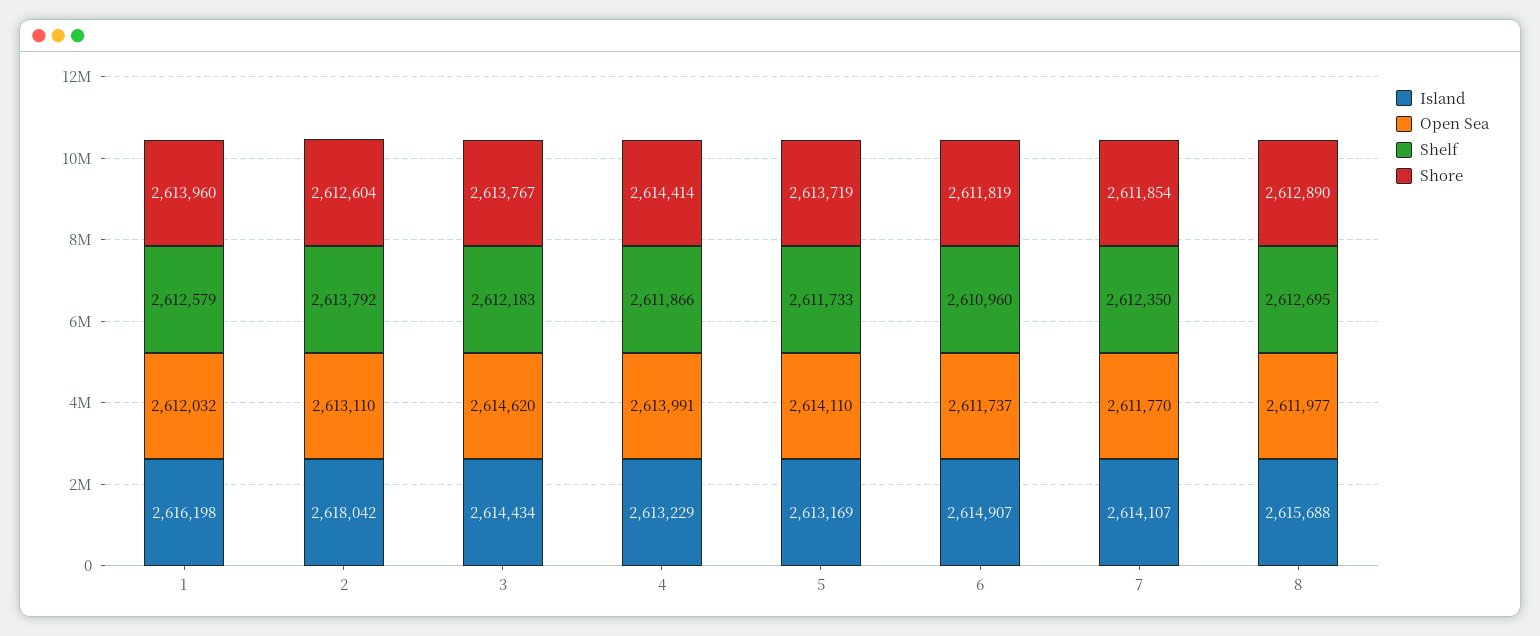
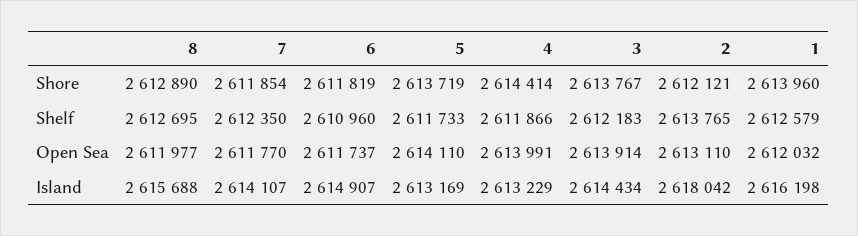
Shelf, 2: 2613792 -> 2613765
Shore, 2: 2612604 -> 2612121
Open Sea, 3: 2614620 -> 2613914

